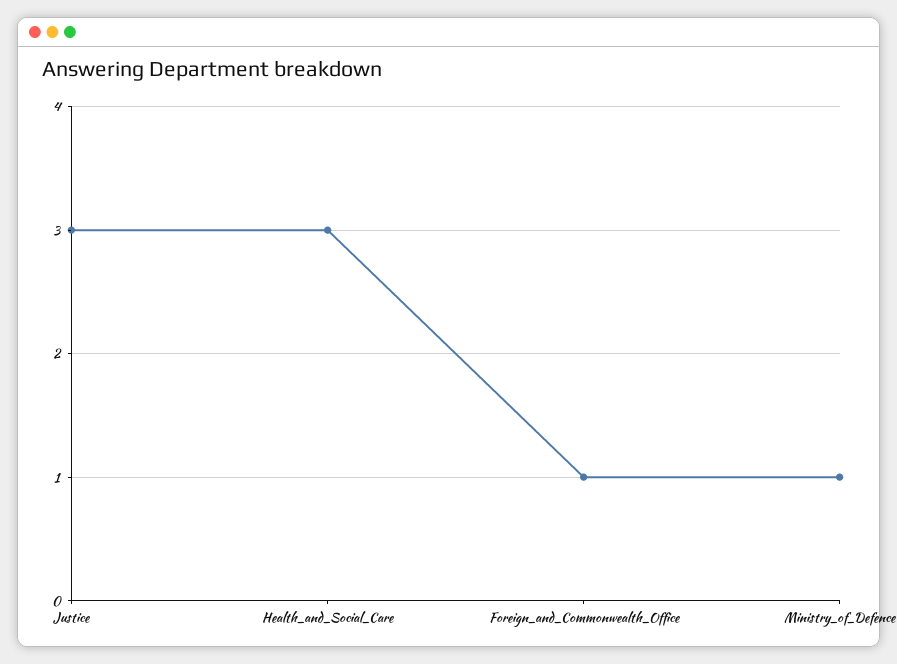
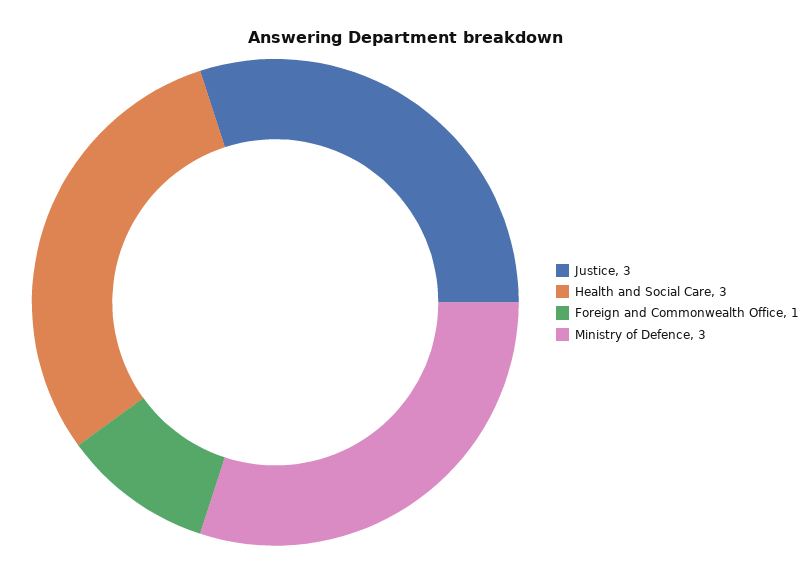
Ministry_of_Defence: 1 -> 3

